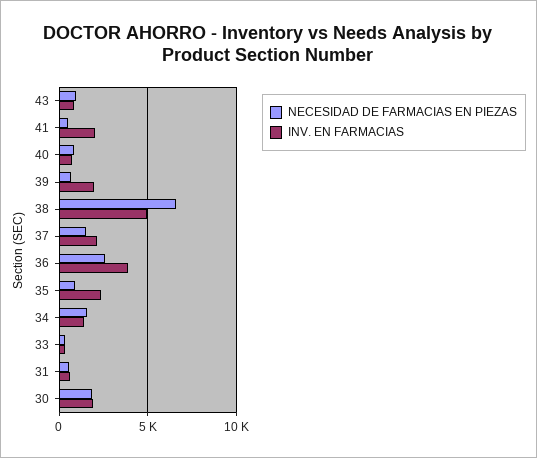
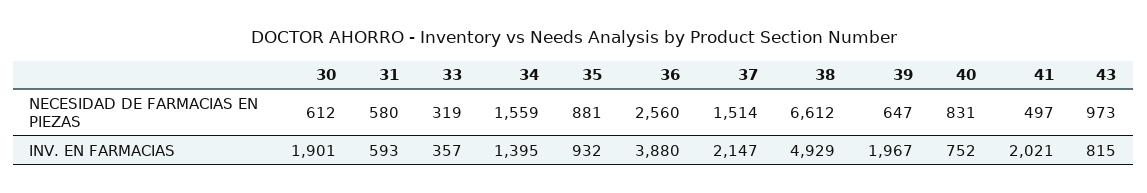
INV. EN FARMACIAS, 35: 2500 -> 932
NECESIDAD DE FARMACIAS EN PIEZAS, 30: 2000 -> 612

